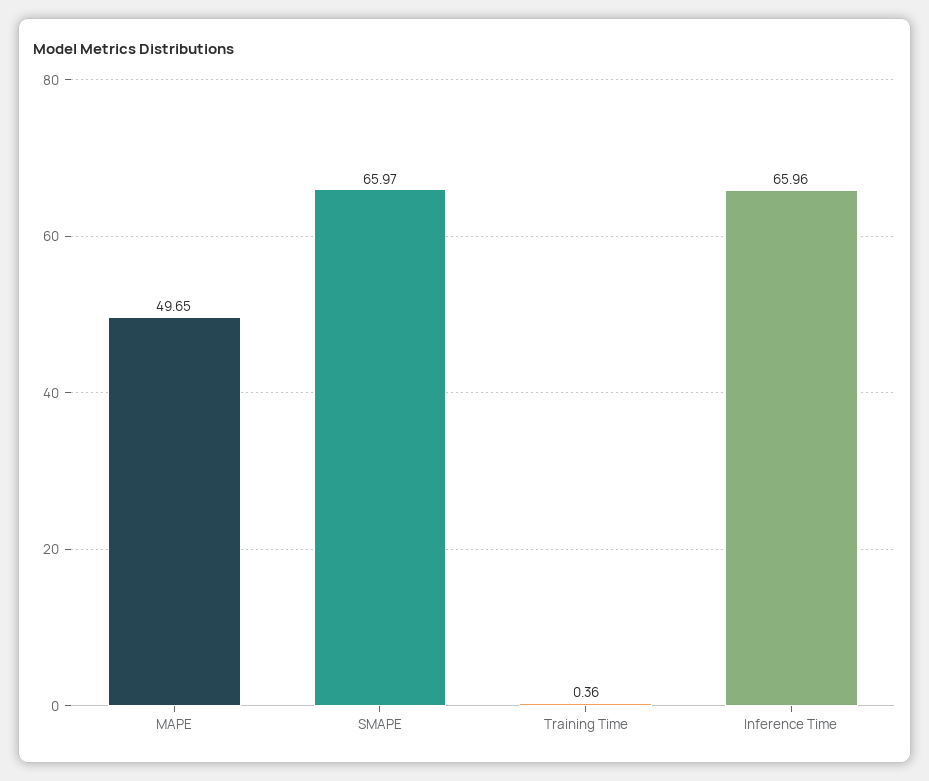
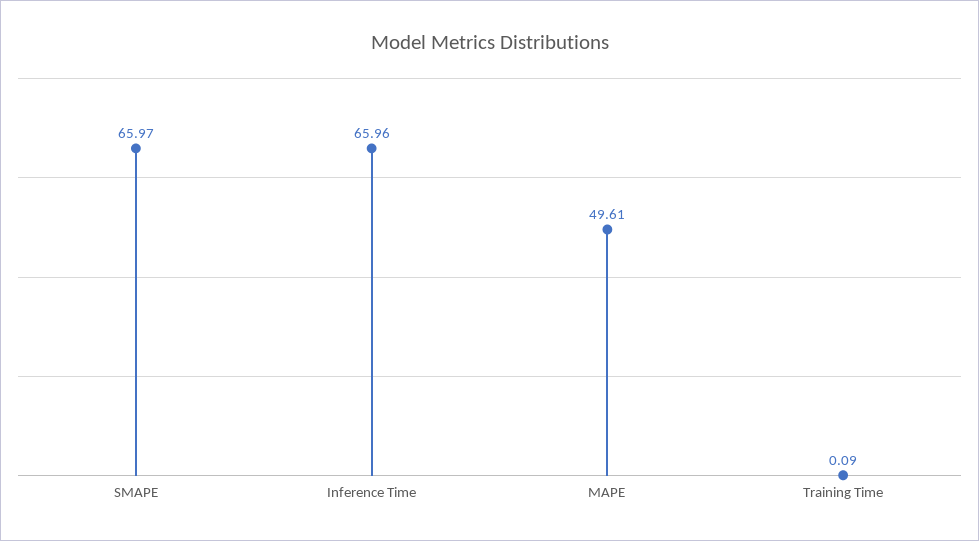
MAPE: 49.65 -> 49.61
Training Time: 0.36 -> 0.09

